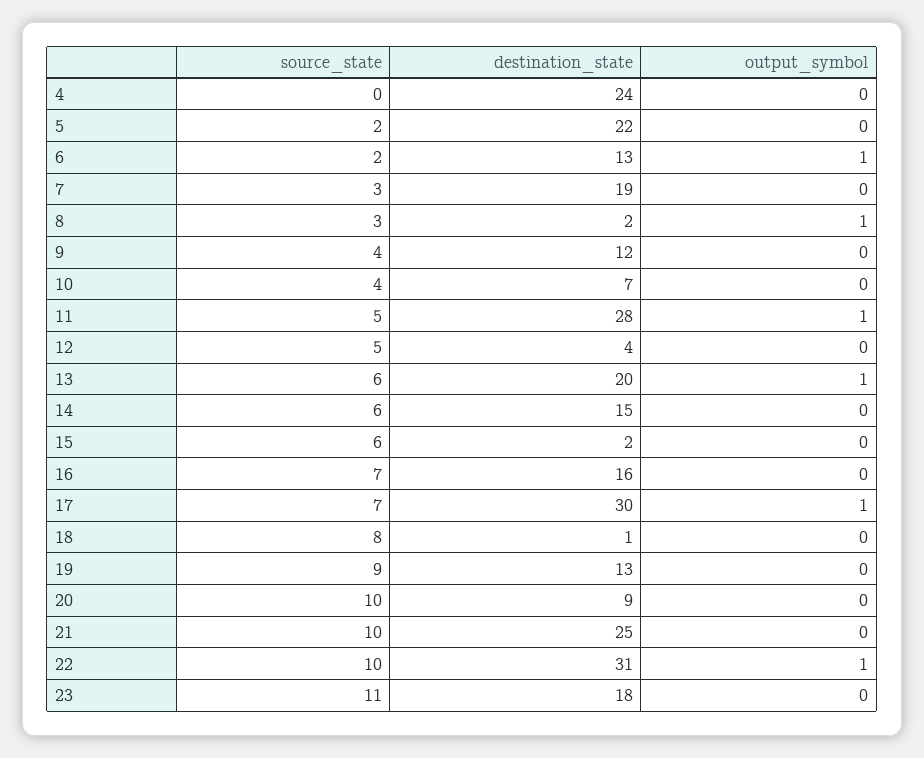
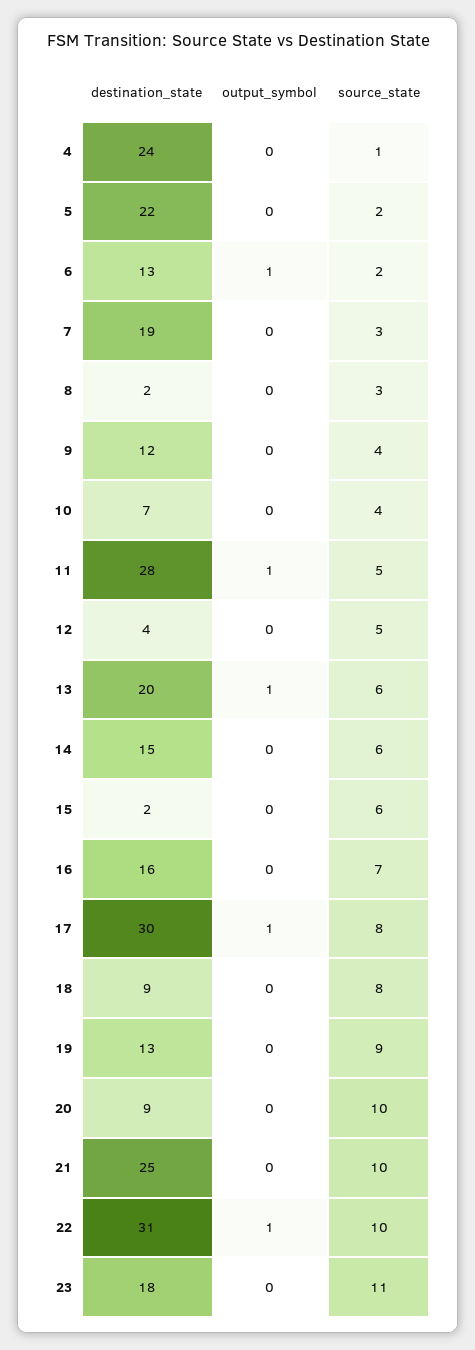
source_state, 4: 0 -> 1
output_symbol, 8: 1 -> 0
source_state, 17: 7 -> 8
destination_state, 18: 1 -> 9

